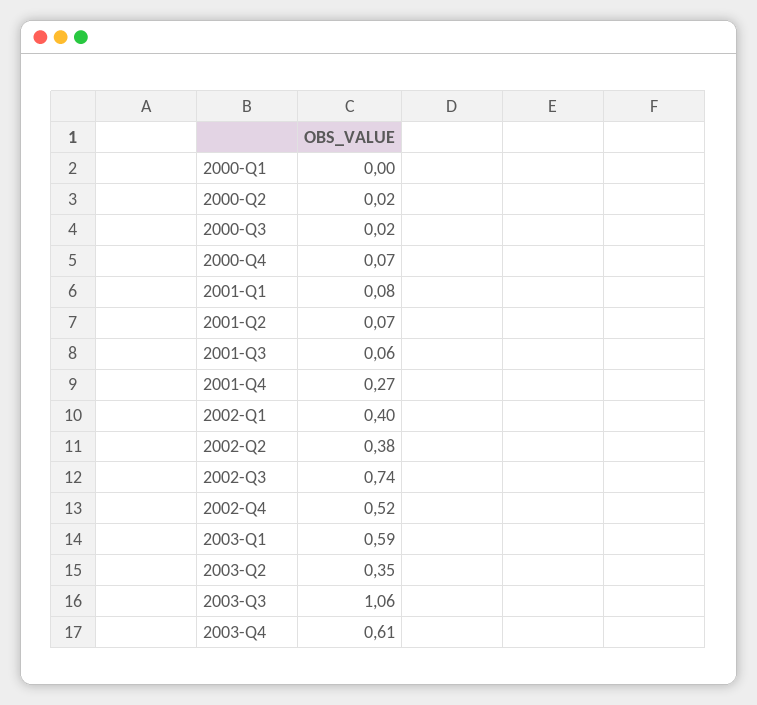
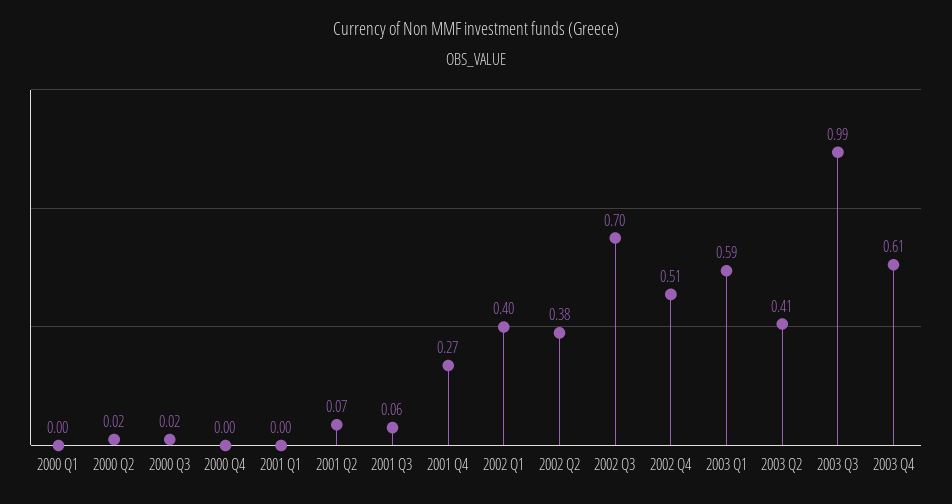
2000-Q4: 0.07 -> 0
2001-Q1: 0.08 -> 0
2002-Q3: 0.74 -> 0.7
2002-Q4: 0.52 -> 0.51
2003-Q2: 0.35 -> 0.41
2003-Q3: 1.06 -> 0.99

